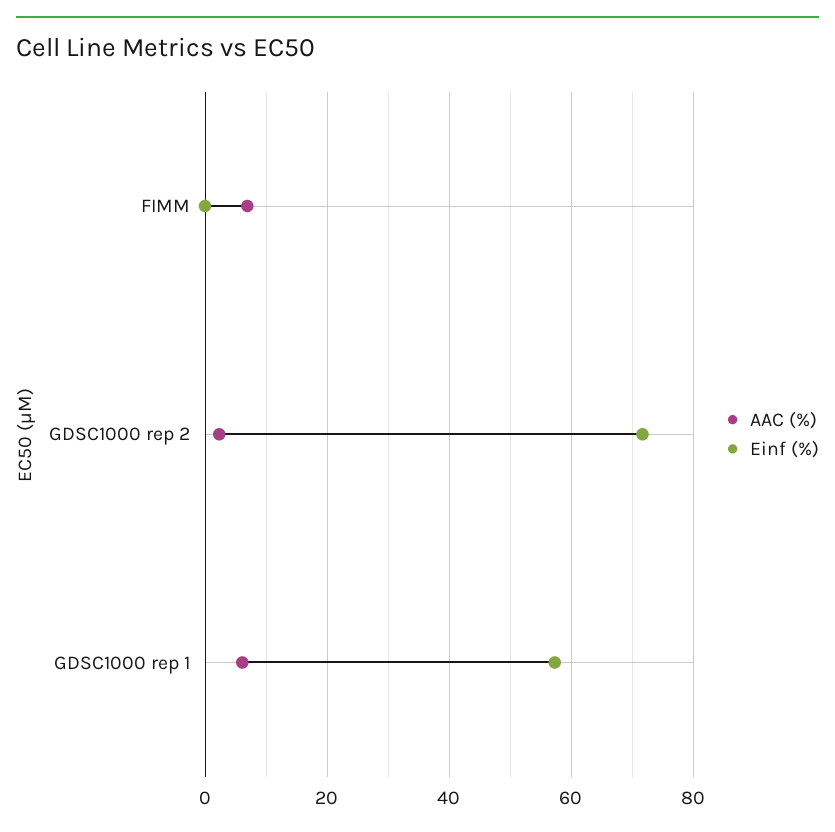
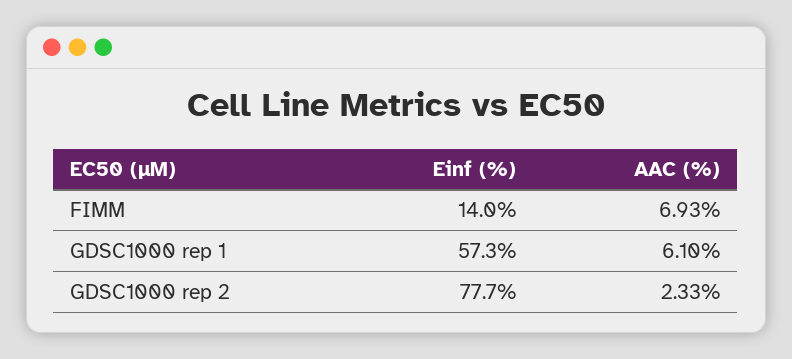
Einf (%), FIMM: 0 -> 14
Einf (%), GDSC1000 rep 2: 72 -> 77.7

